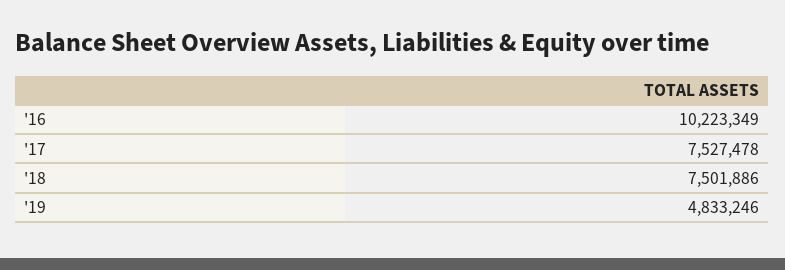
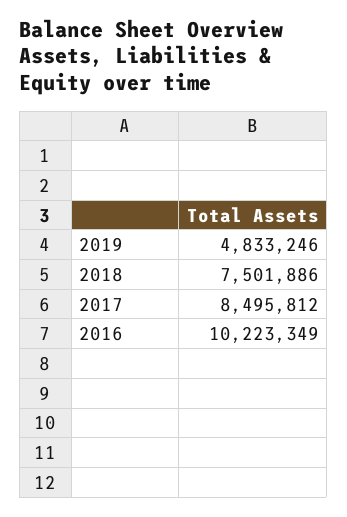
'17: 7527478 -> 8495812

